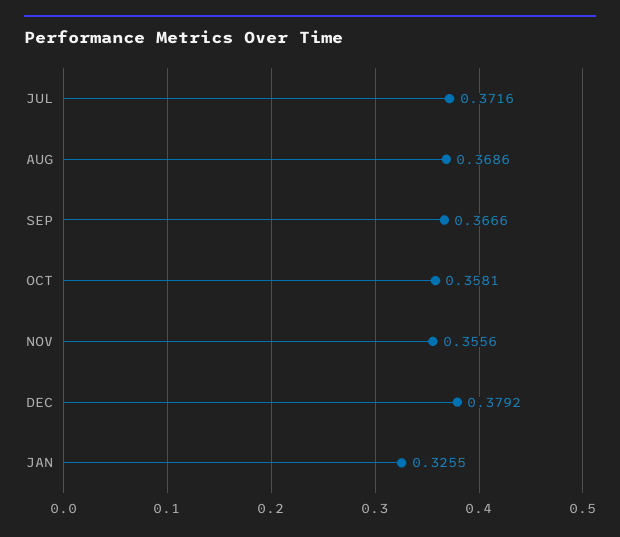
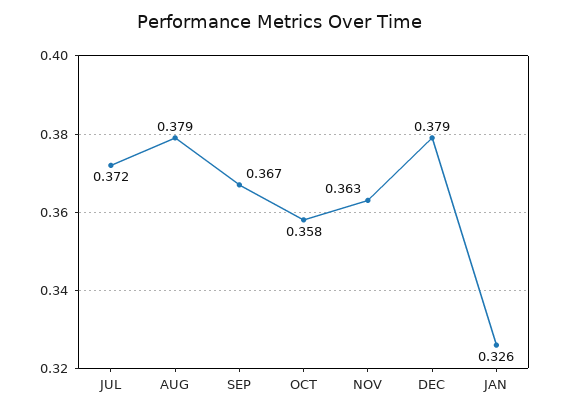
AUG: 0.3686 -> 0.379
NOV: 0.3556 -> 0.363

